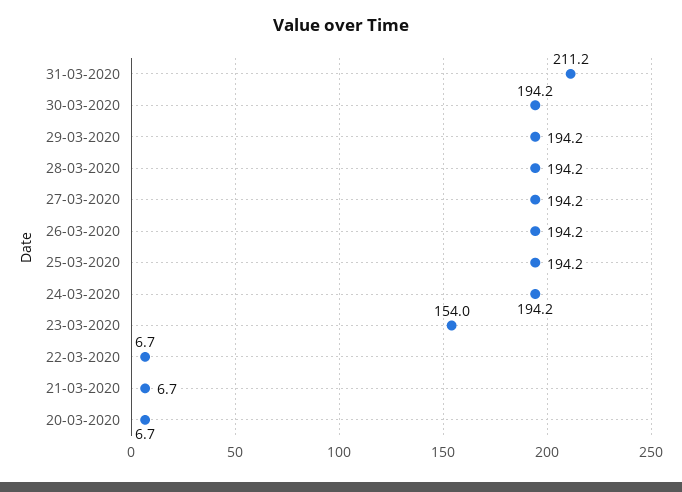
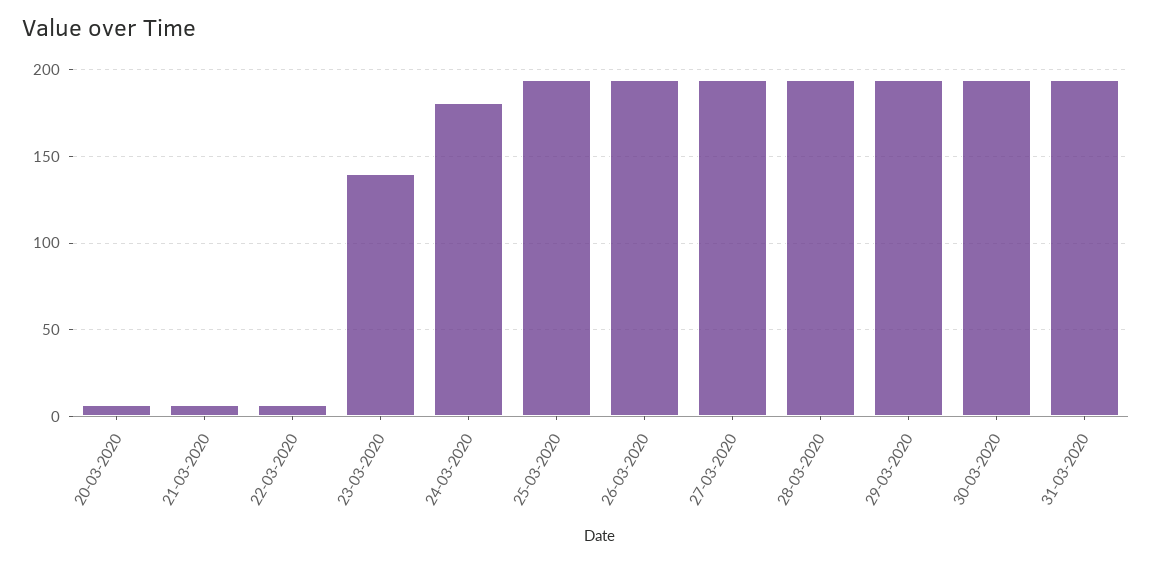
31-03-2020: 211.2 -> 195
24-03-2020: 194.2 -> 180
23-03-2020: 154 -> 140

